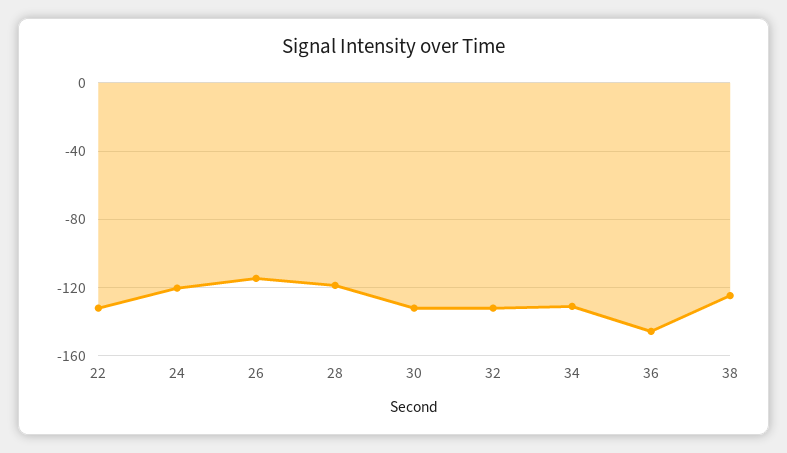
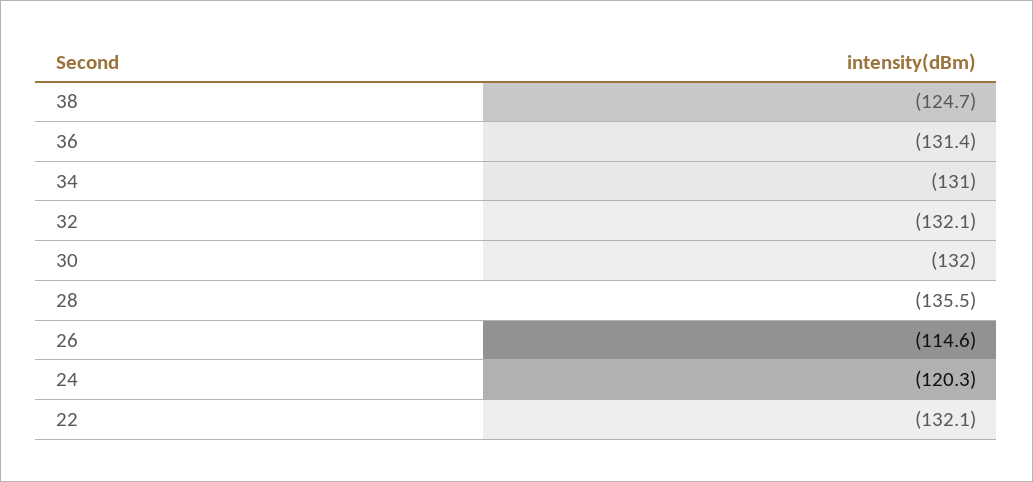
28: -120 -> -135.5
36: -145 -> -131.4

